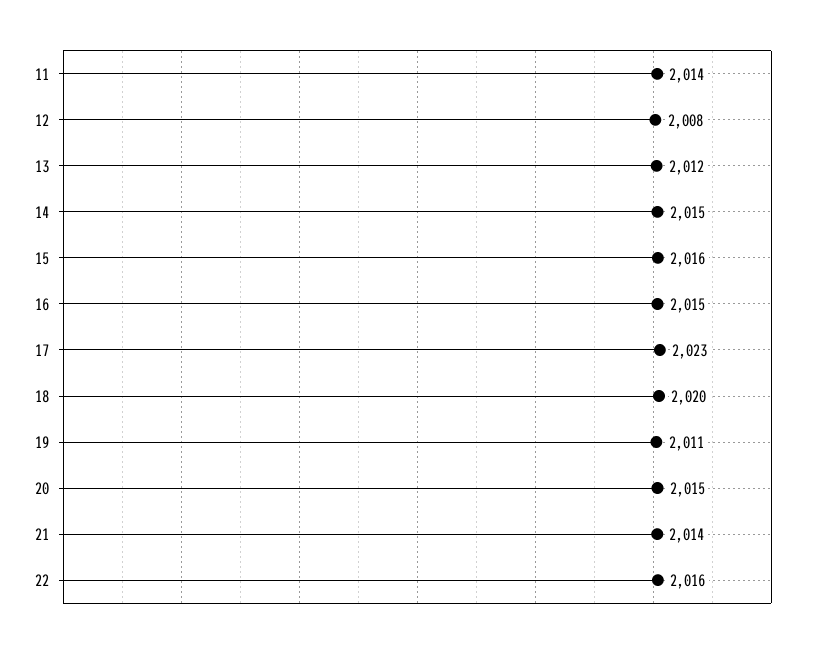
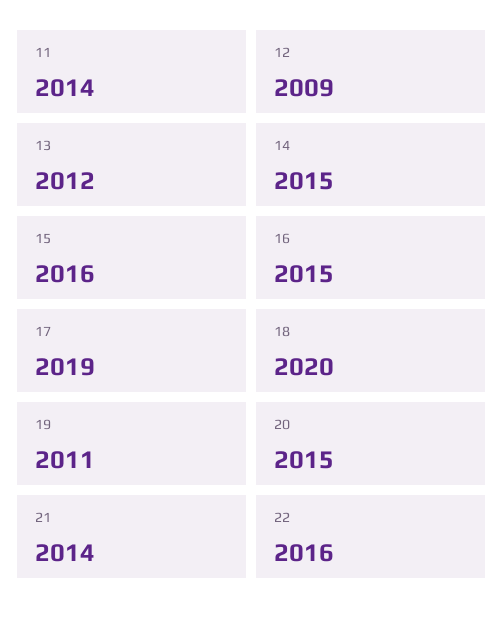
12: 2008 -> 2009
17: 2023 -> 2019

